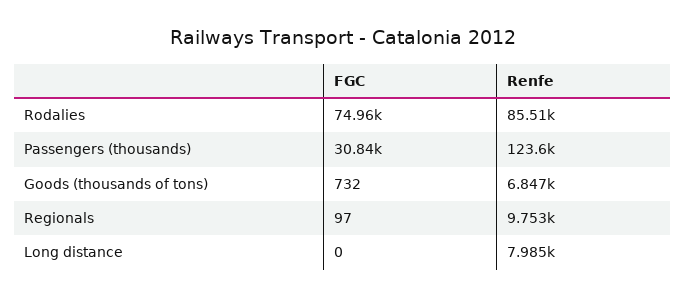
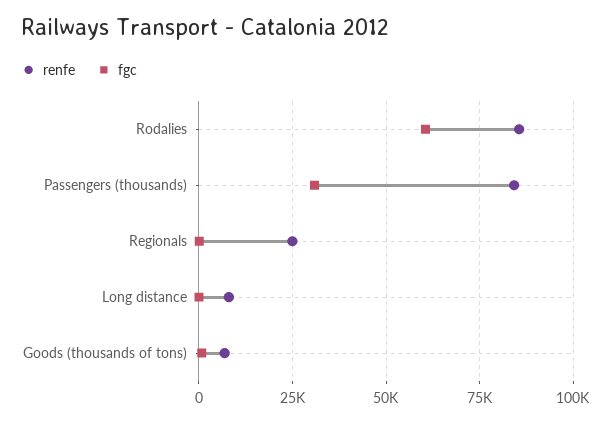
FGC, Rodalies: 74960 -> 60000
Renfe, Passengers (thousands): 123600 -> 85000
Renfe, Regionals: 9753 -> 25000

